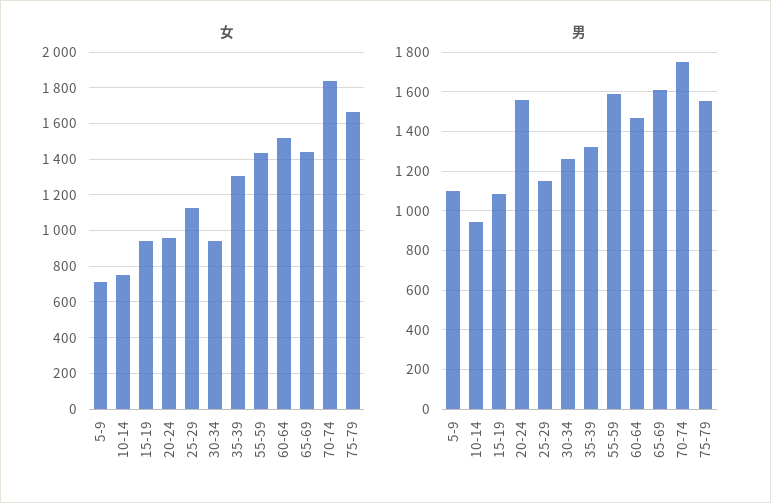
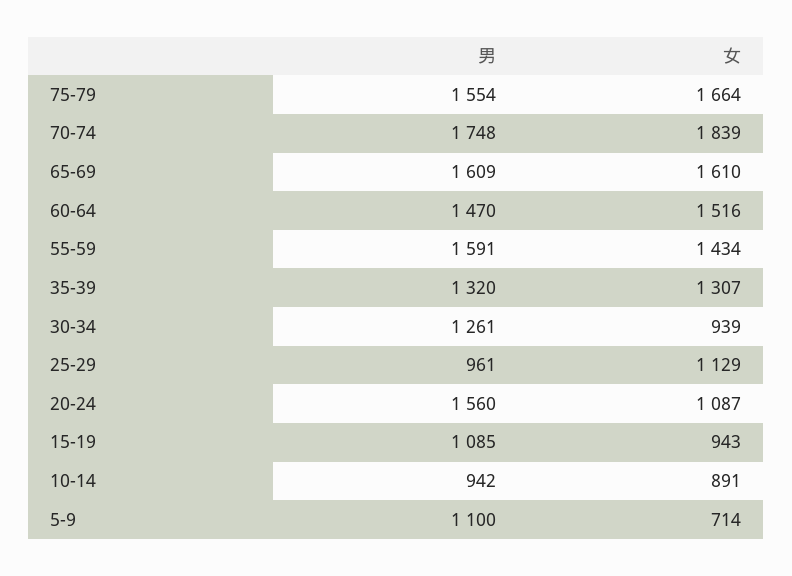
女, 10-14: 750 -> 891
女, 20-24: 950 -> 1087
女, 65-69: 1450 -> 1610
男, 25-29: 1150 -> 961

